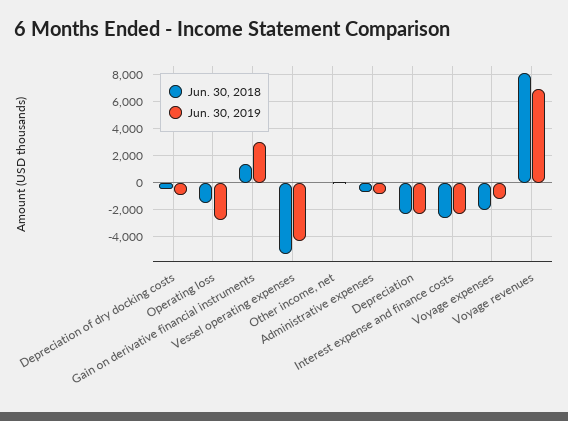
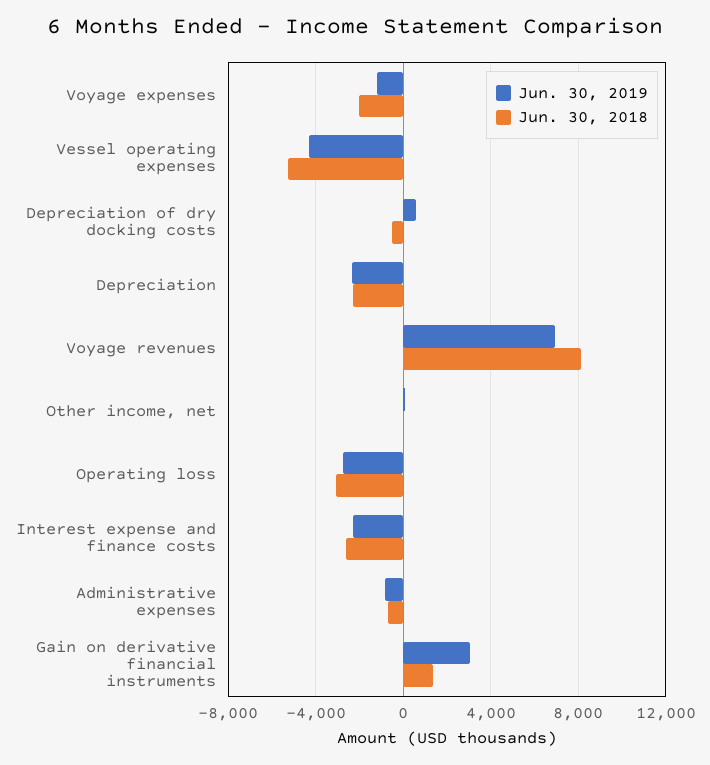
Jun. 30, 2019, Depreciation of dry docking costs: -1000 -> 500
Jun. 30, 2018, Operating loss: -1500 -> -3000

